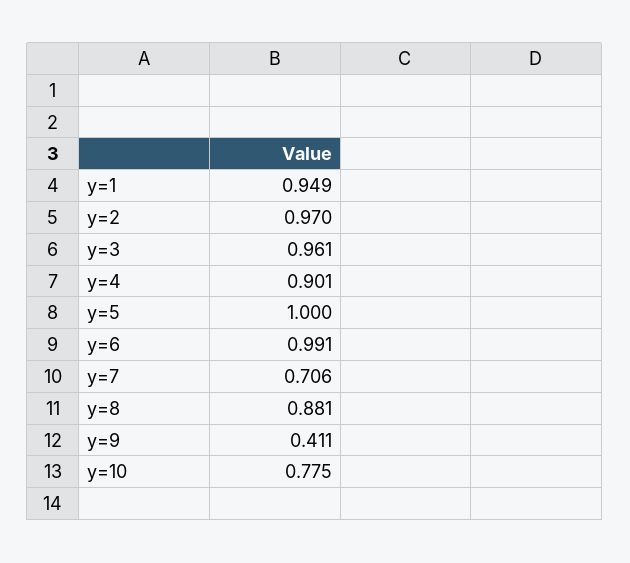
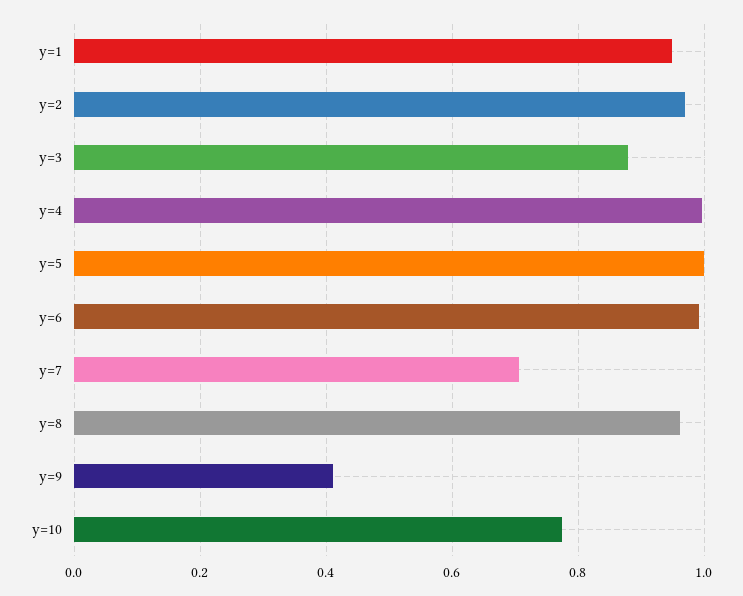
y=3: 0.961 -> 0.88
y=4: 0.901 -> 1
y=8: 0.881 -> 0.96

